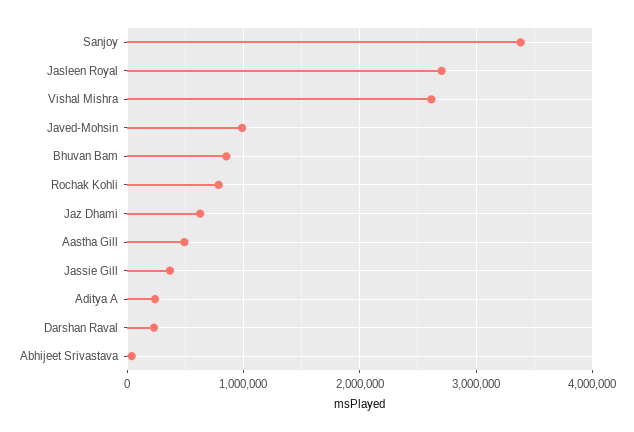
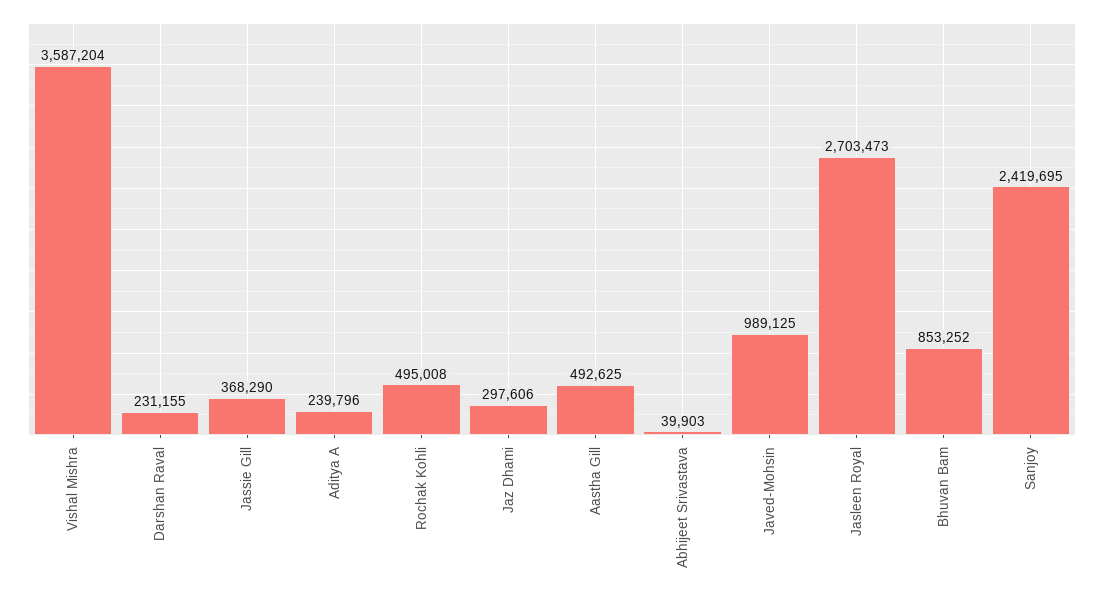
Sanjoy: 3400000 -> 2419695
Vishal Mishra: 2600000 -> 3587204
Rochak Kohli: 800000 -> 495008
Jaz Dhami: 600000 -> 297606

